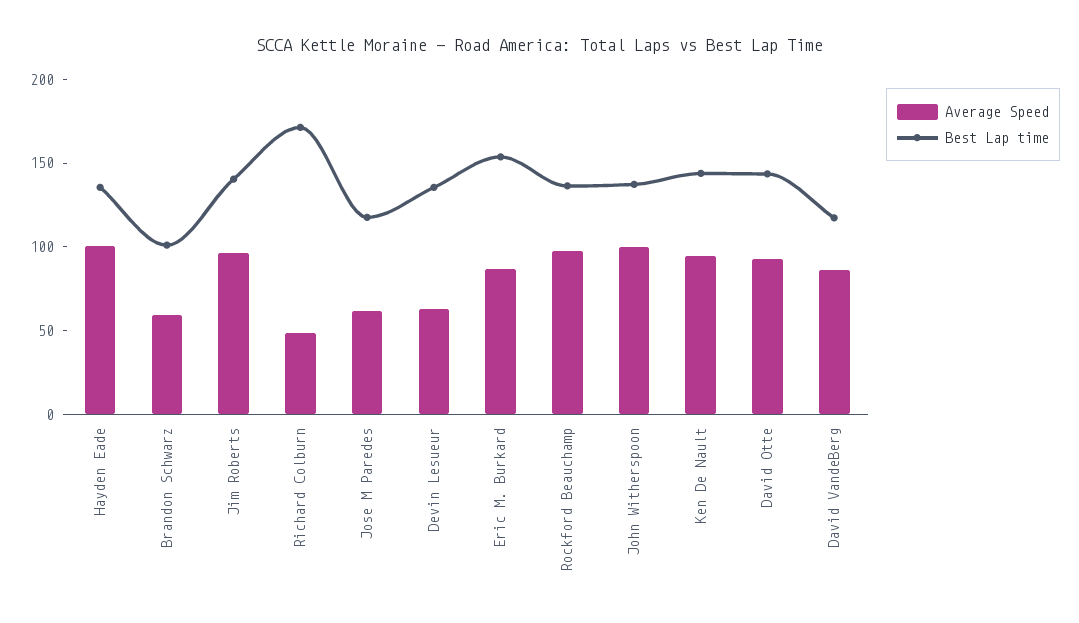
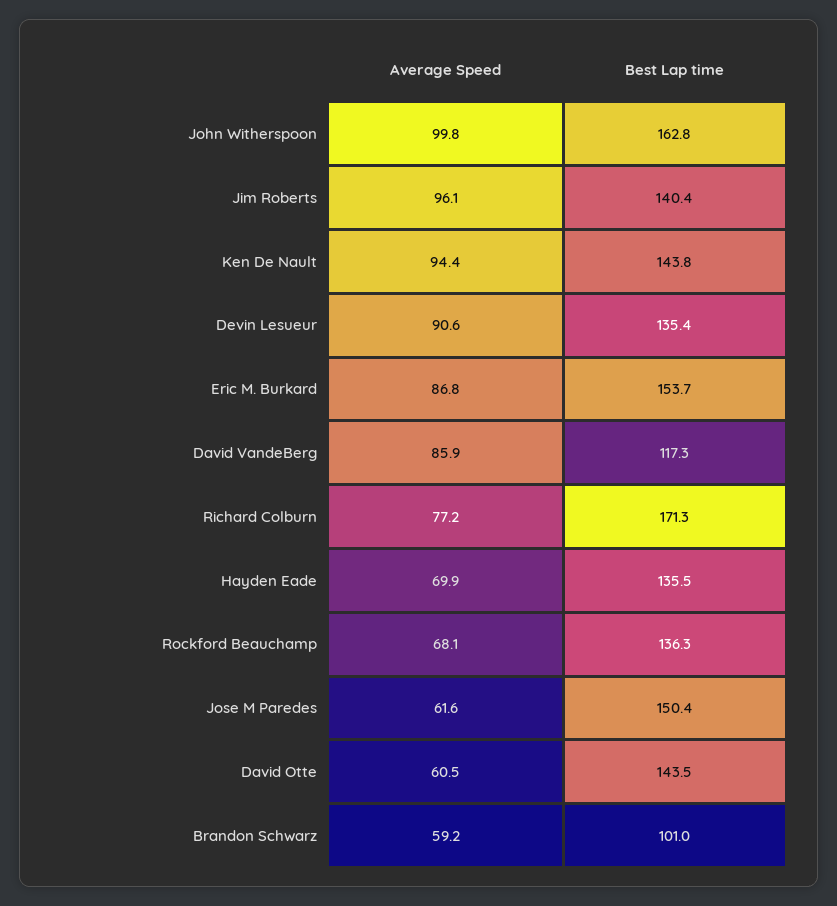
Average Speed, Hayden Eade: 100 -> 69.9
Average Speed, Richard Colburn: 50 -> 77.2
Best Lap time, Jose M Paredes: 120 -> 150.4
Average Speed, Devin Lesueur: 60 -> 90.6
Average Speed, Rockford Beauchamp: 100 -> 68.1
Best Lap time, John Witherspoon: 140 -> 162.8
Average Speed, David Otte: 90 -> 60.5

